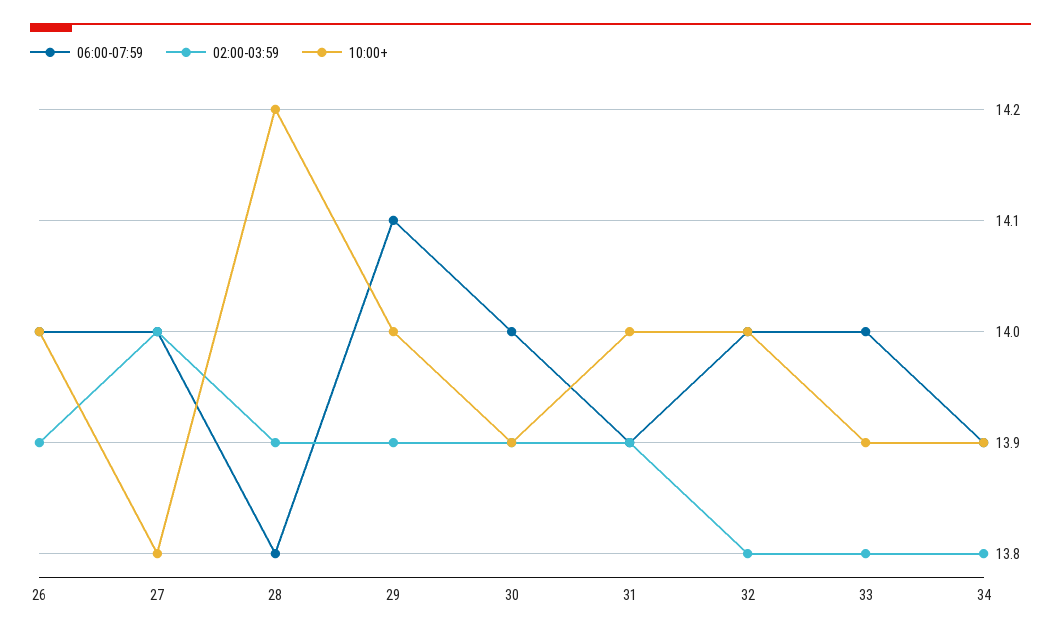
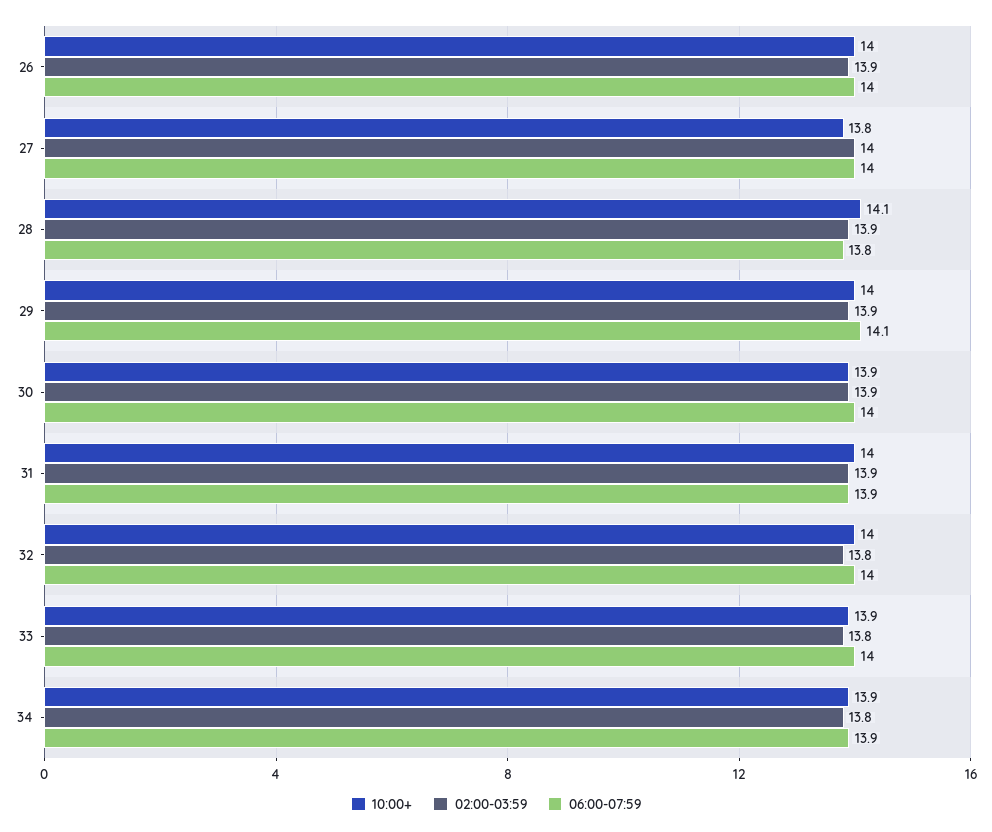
10:00+, 28: 14.2 -> 14.1

